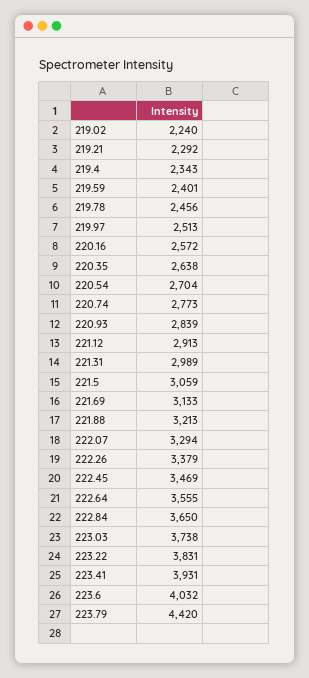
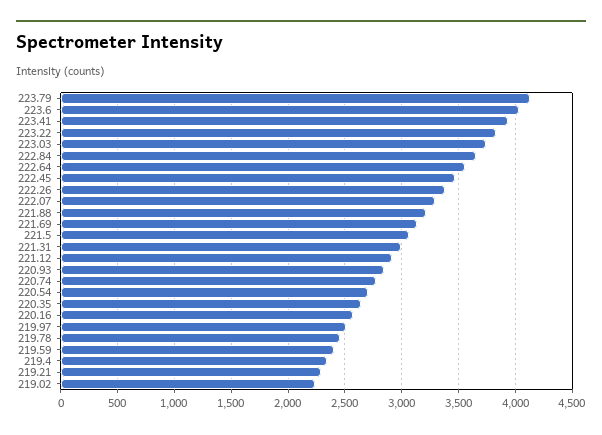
223.79: 4420 -> 4100

